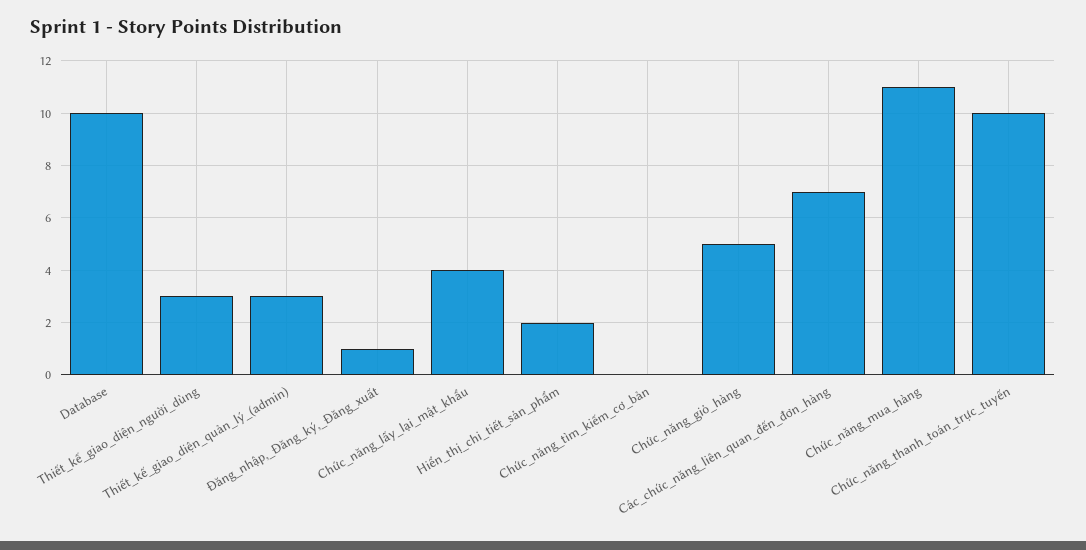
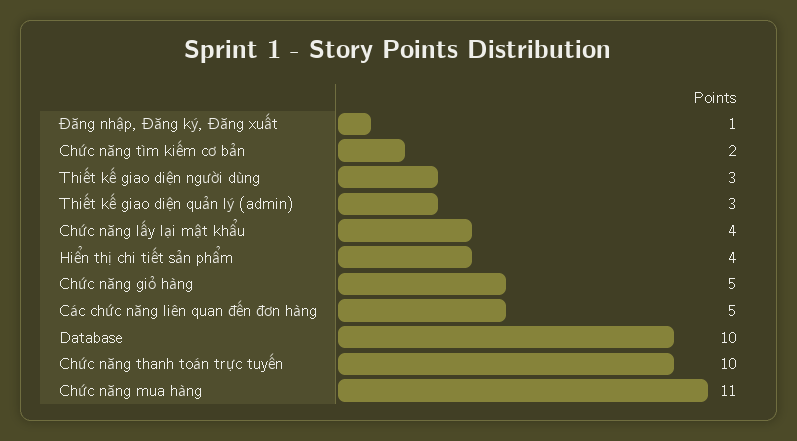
Hiển_thị_chi_tiết_sản_phẩm: 2 -> 4
Chức_năng_tìm_kiếm_cơ_bản: 0 -> 2
Các_chức_năng_liên_quan_đến_đơn_hàng: 7 -> 5

